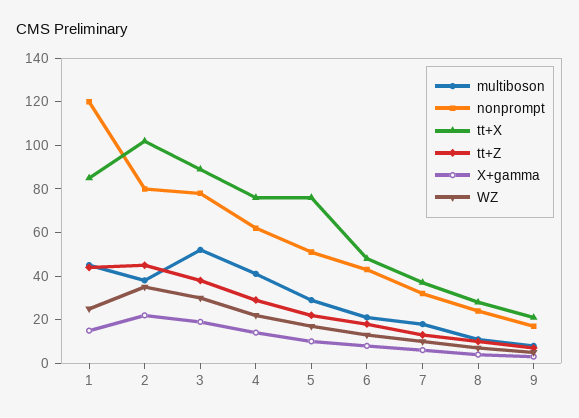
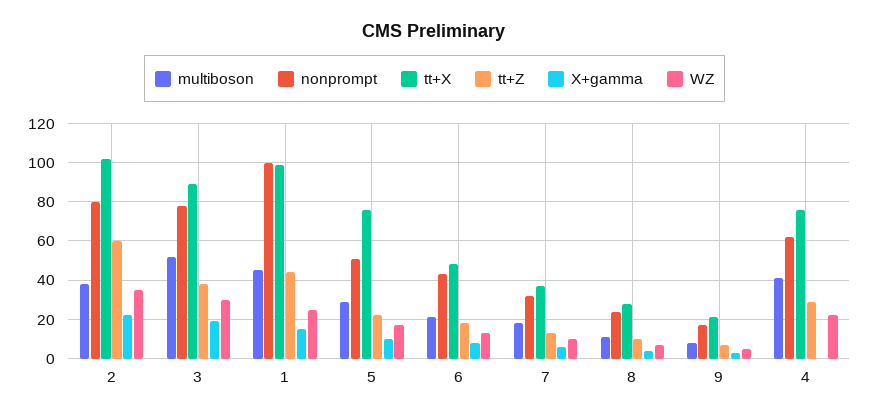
nonprompt, 1: 120 -> 100
tt+X, 1: 85 -> 100
tt+Z, 2: 45 -> 60
X+gamma, 4: 15 -> 0

